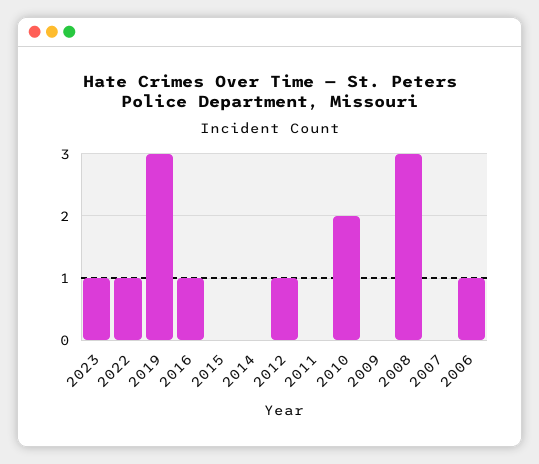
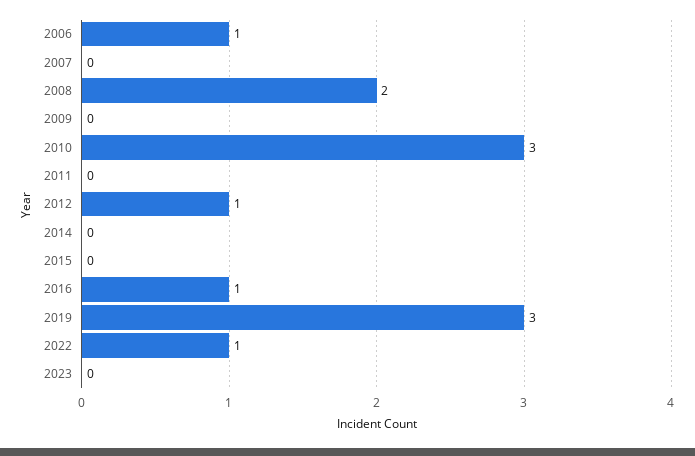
2023: 1 -> 0
2010: 2 -> 3
2008: 3 -> 2

